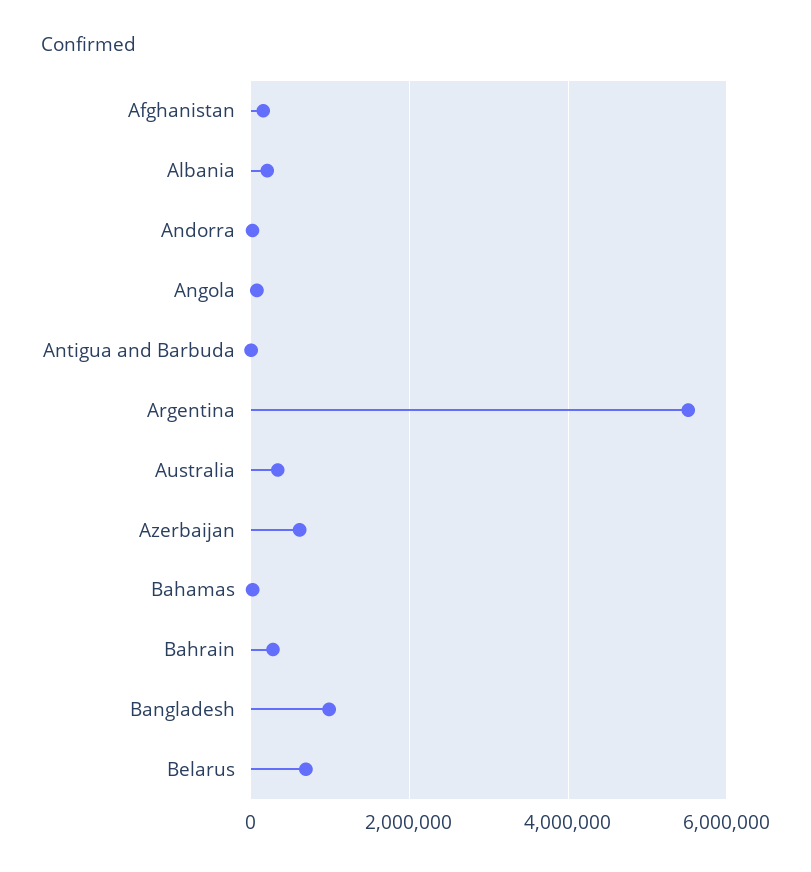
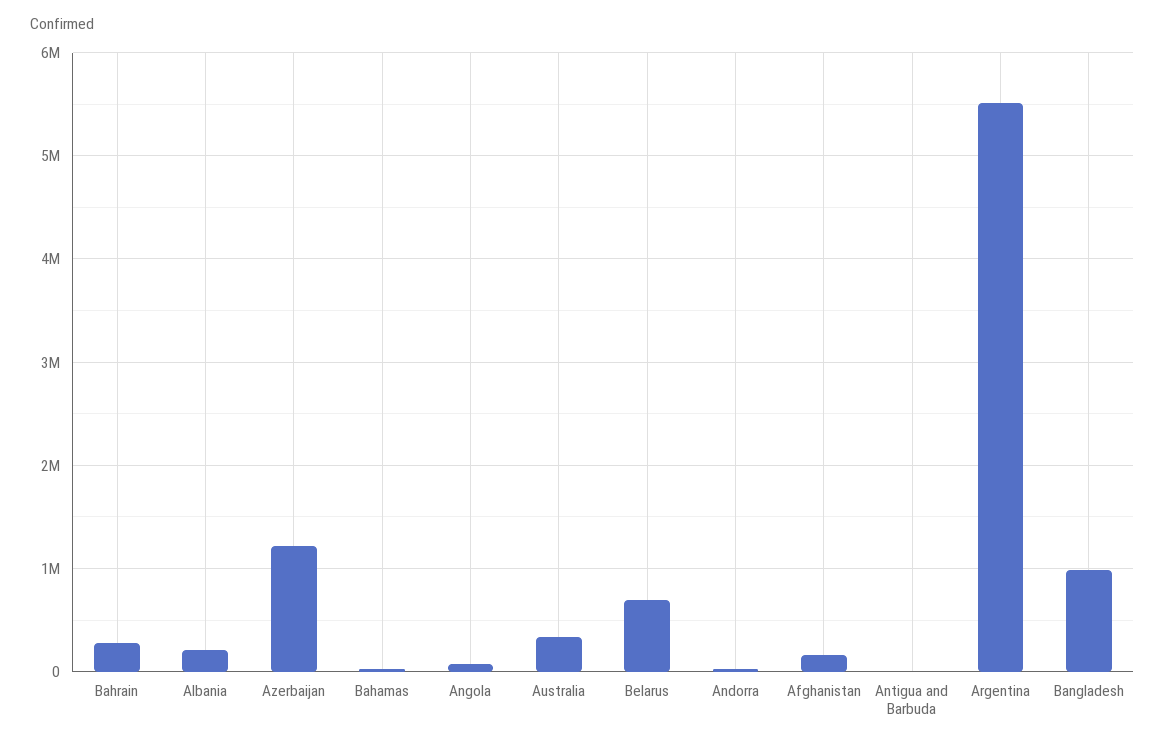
Azerbaijan: 600000 -> 1200000

